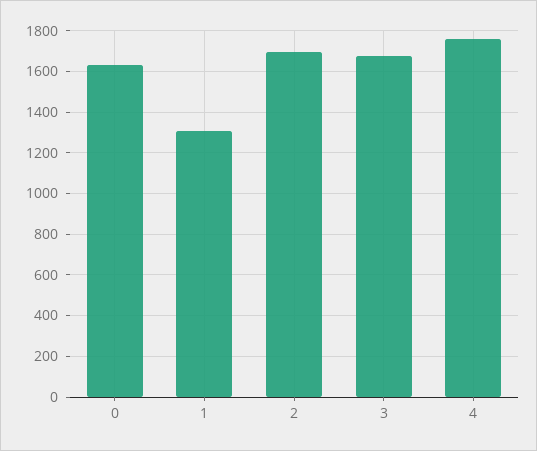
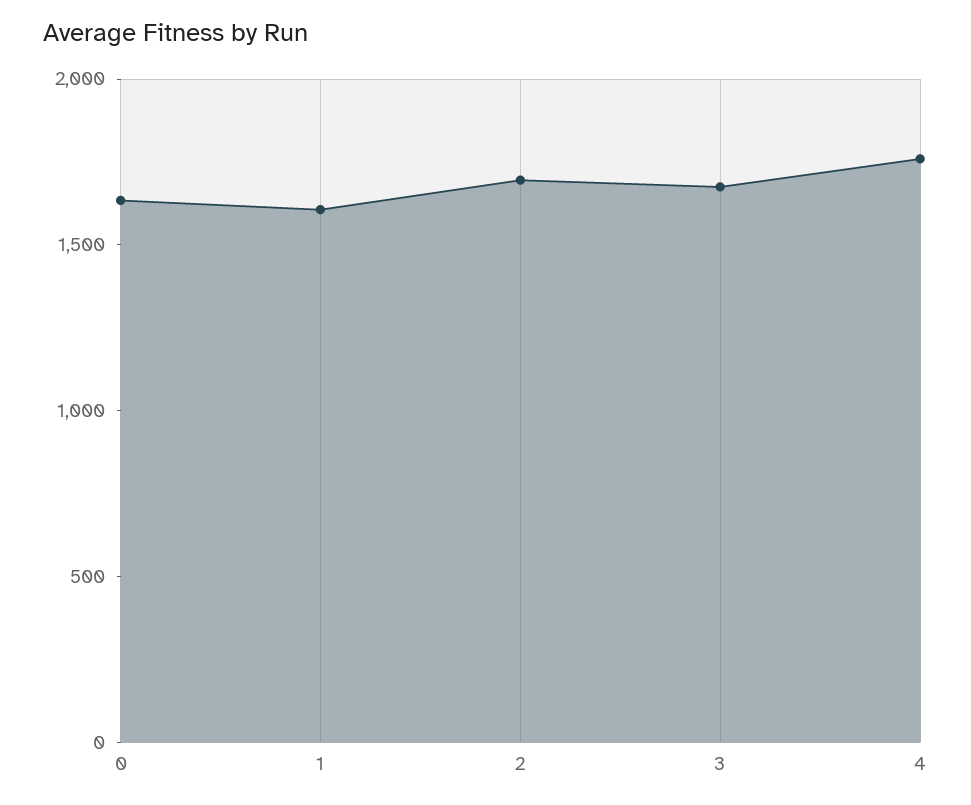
1: 1300 -> 1600

